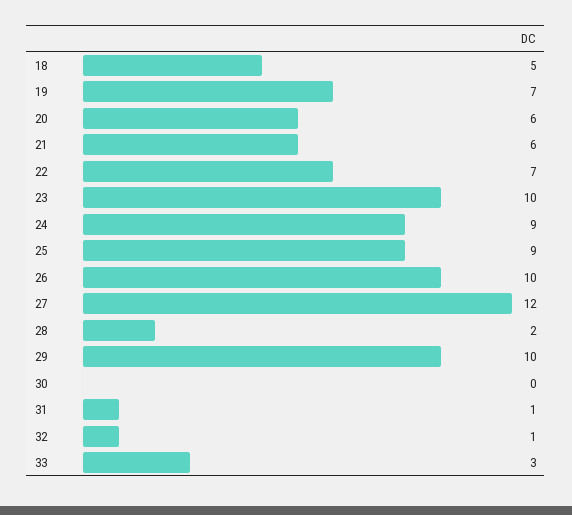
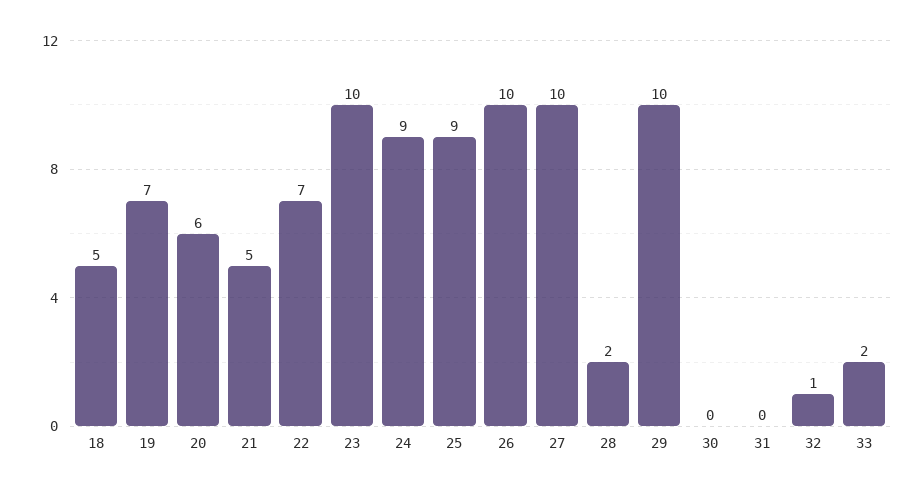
21: 6 -> 5
27: 12 -> 10
31: 1 -> 0
33: 3 -> 2

